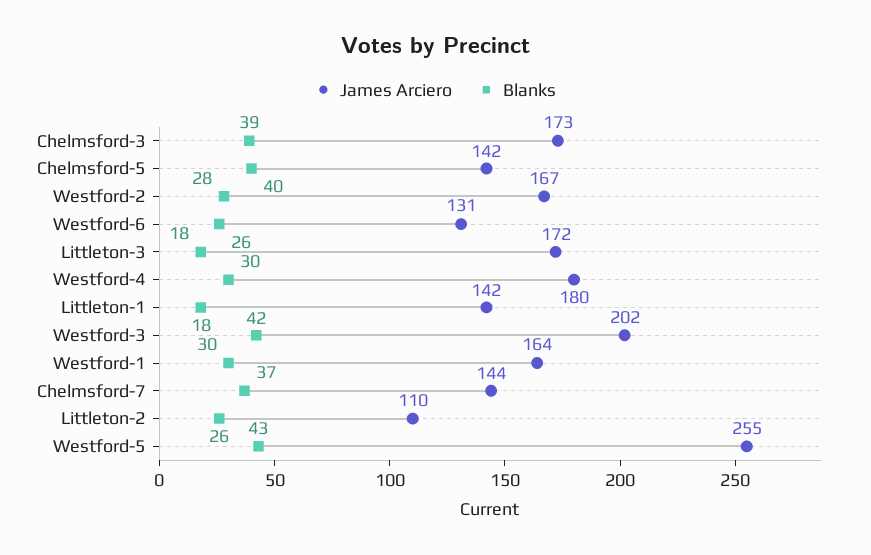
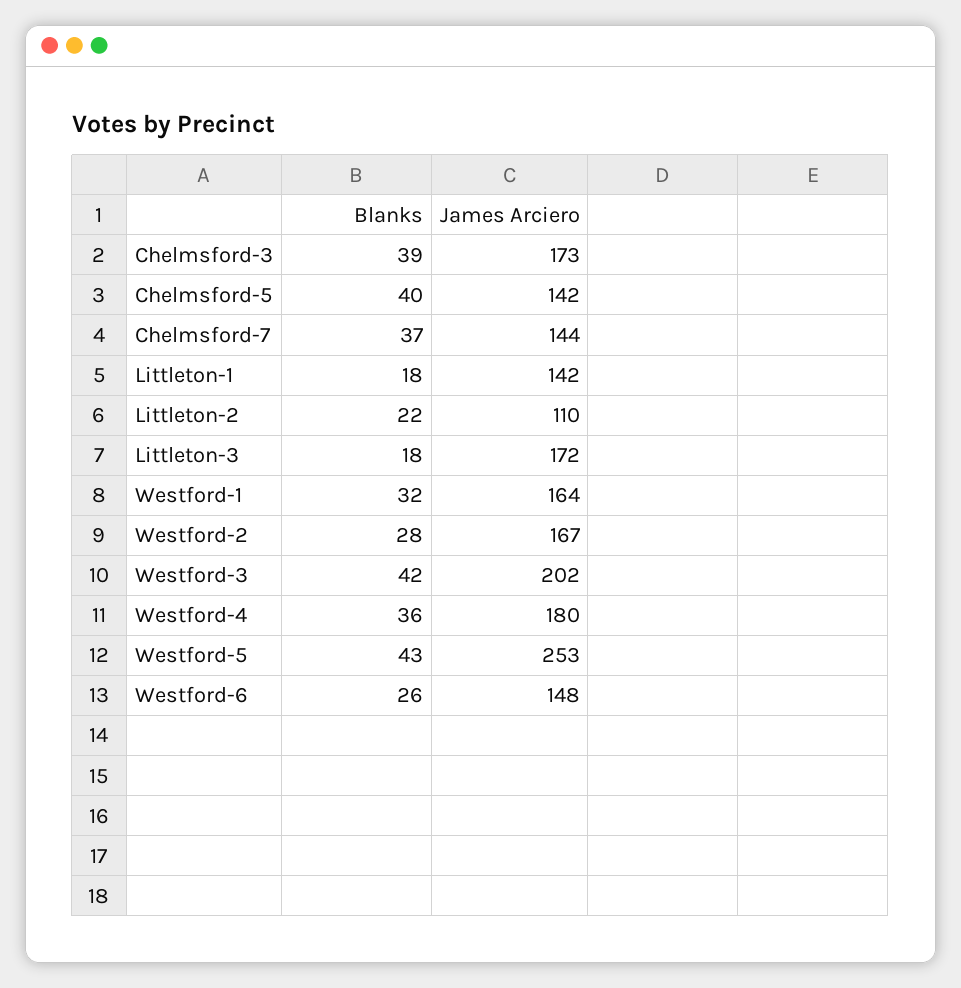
James Arciero, Westford-6: 131 -> 148
Blanks, Westford-4: 30 -> 36
Blanks, Westford-1: 30 -> 32
Blanks, Littleton-2: 26 -> 22
James Arciero, Westford-5: 255 -> 253

